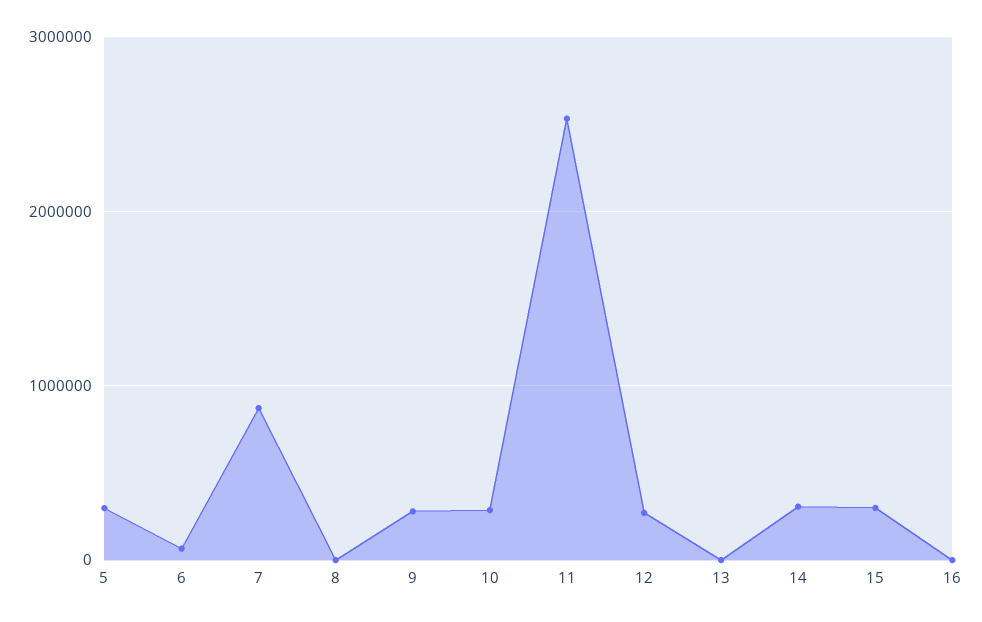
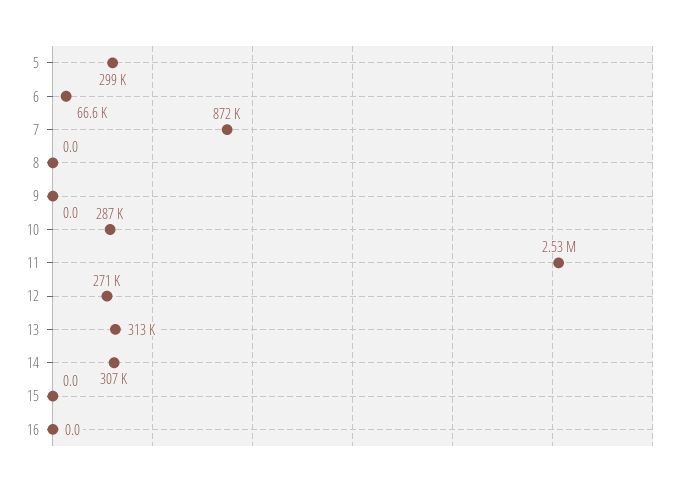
9: 300000 -> 0
13: 0 -> 313000
15: 300000 -> 0

